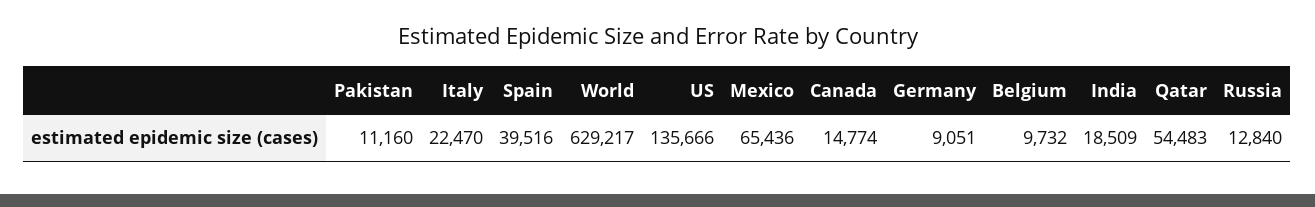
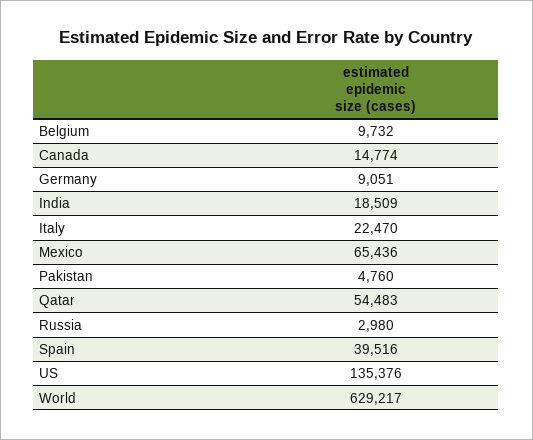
Pakistan: 11160 -> 4760
US: 135666 -> 135376
Russia: 12840 -> 2980

